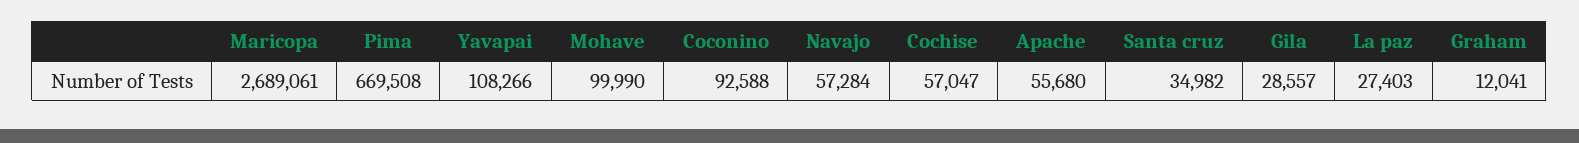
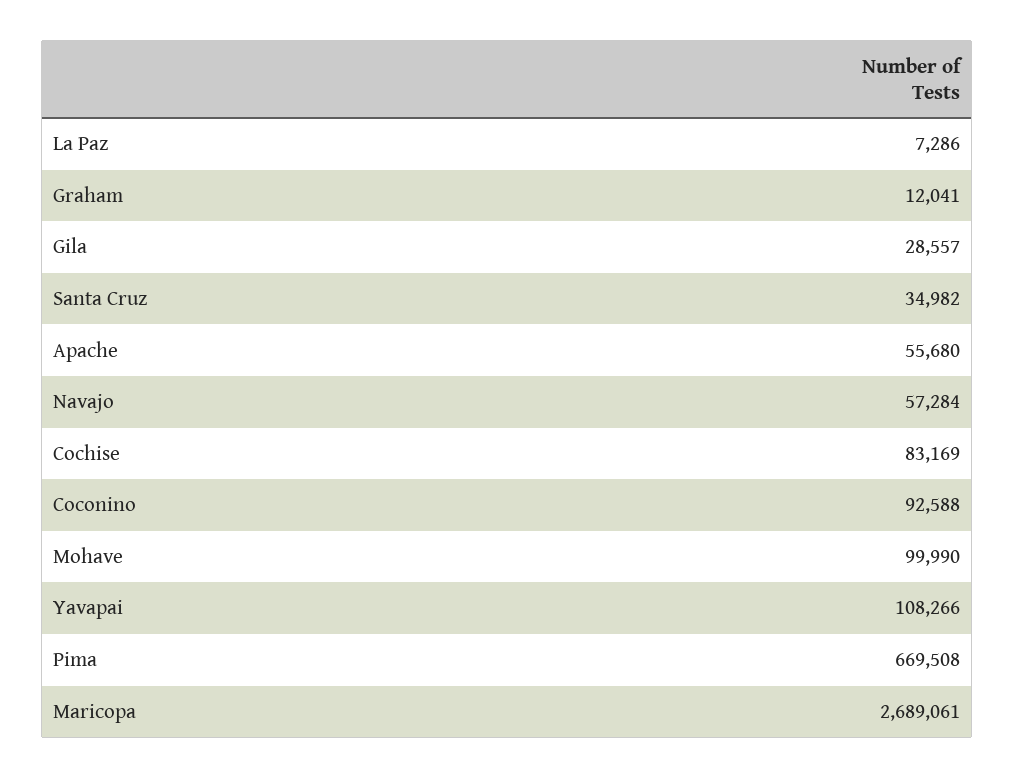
Cochise: 57047 -> 83169
La paz: 27403 -> 7286

